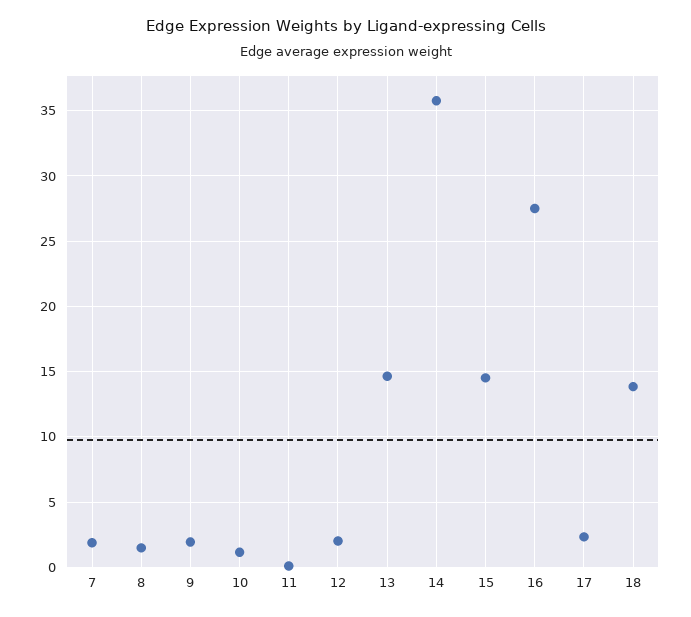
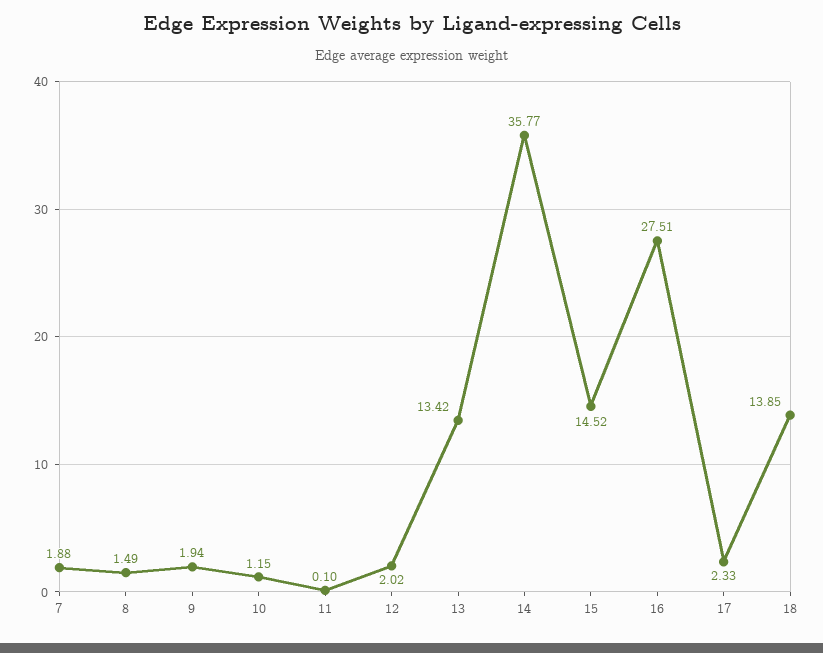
13: 14.5 -> 13.42

